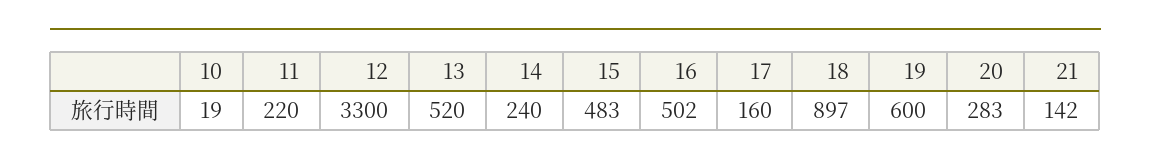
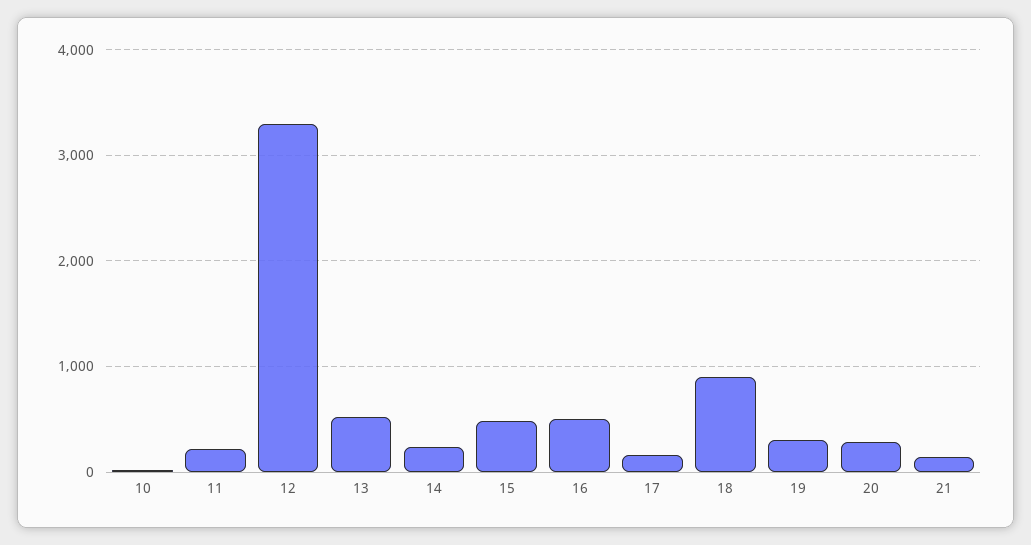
19: 600 -> 300

